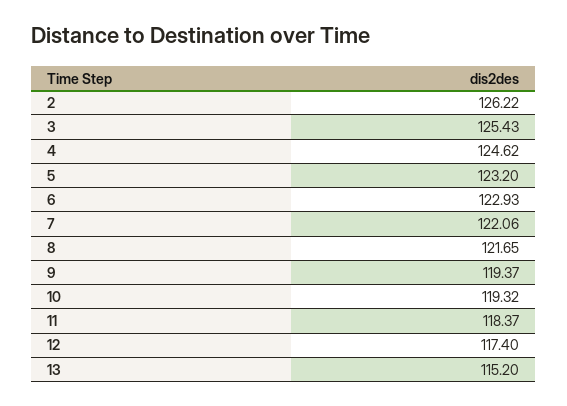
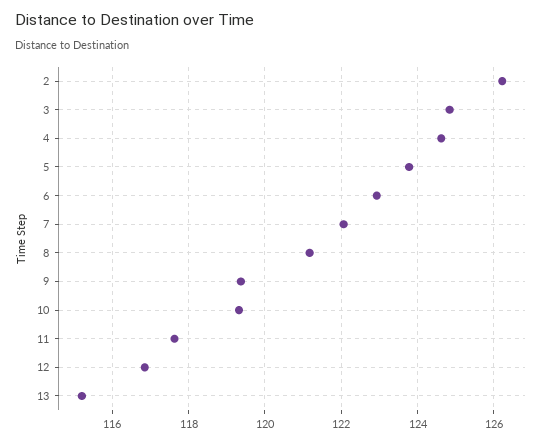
3: 125.43 -> 124.8
5: 123.2 -> 123.8
8: 121.65 -> 121.2
11: 118.37 -> 117.6
12: 117.4 -> 116.8

